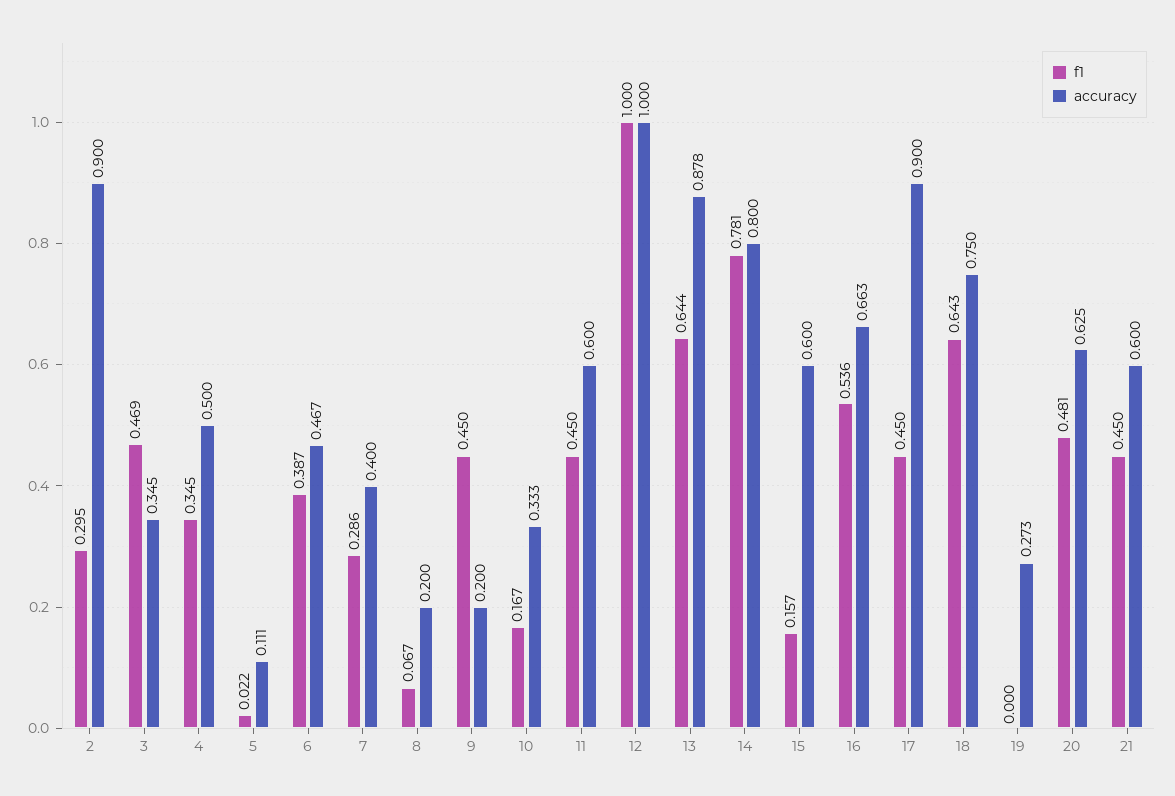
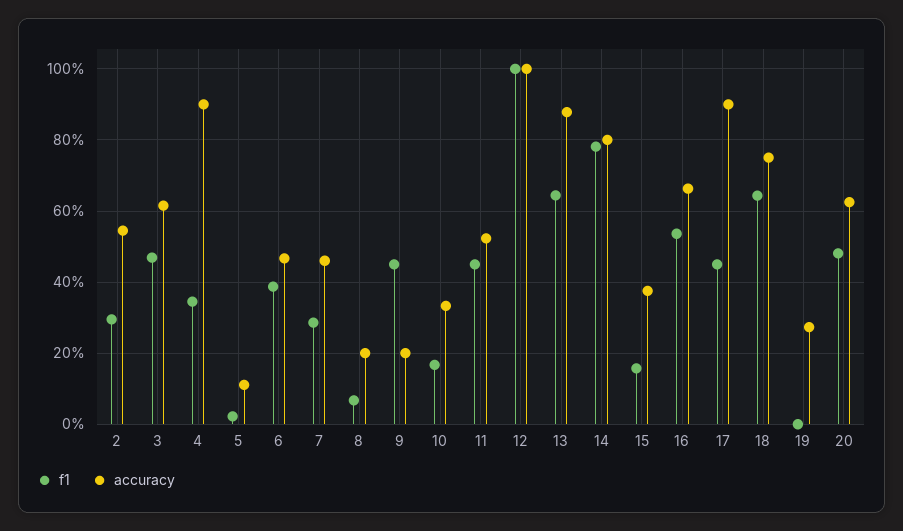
accuracy, 2: 0.9 -> 0.54
accuracy, 3: 0.345 -> 0.62
accuracy, 4: 0.5 -> 0.9
accuracy, 7: 0.4 -> 0.46
accuracy, 11: 0.6 -> 0.52
accuracy, 15: 0.6 -> 0.38
f1, 21: 0.45 -> none
accuracy, 21: 0.6 -> none

